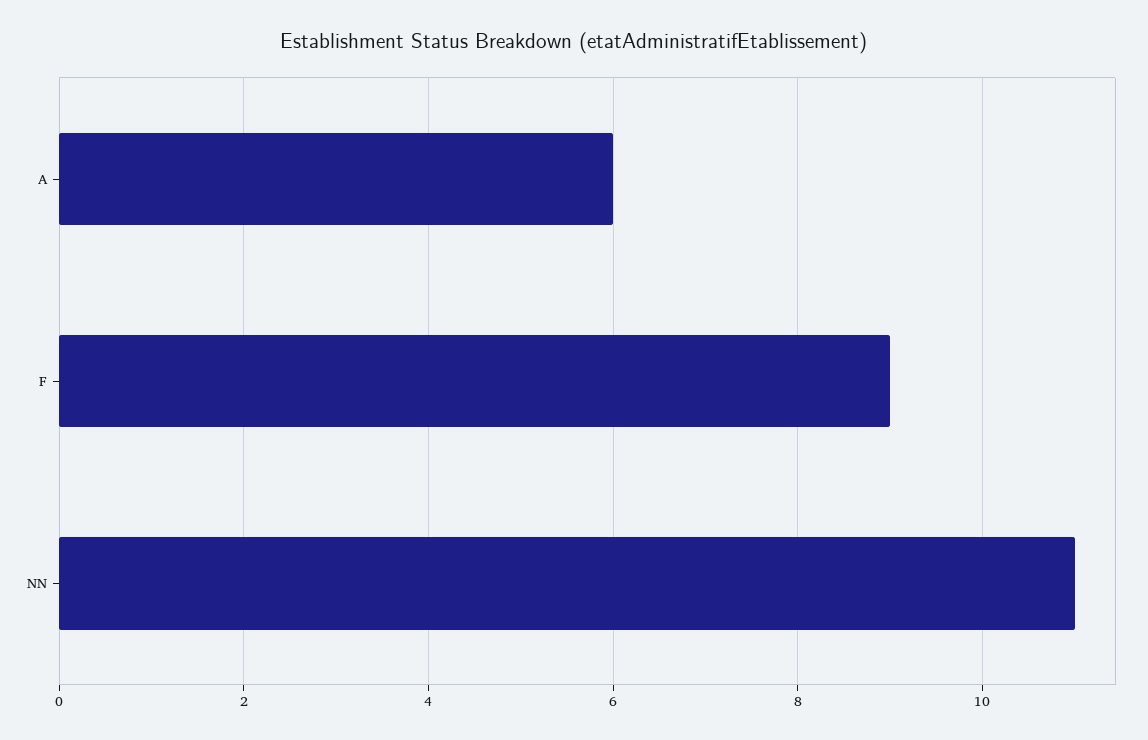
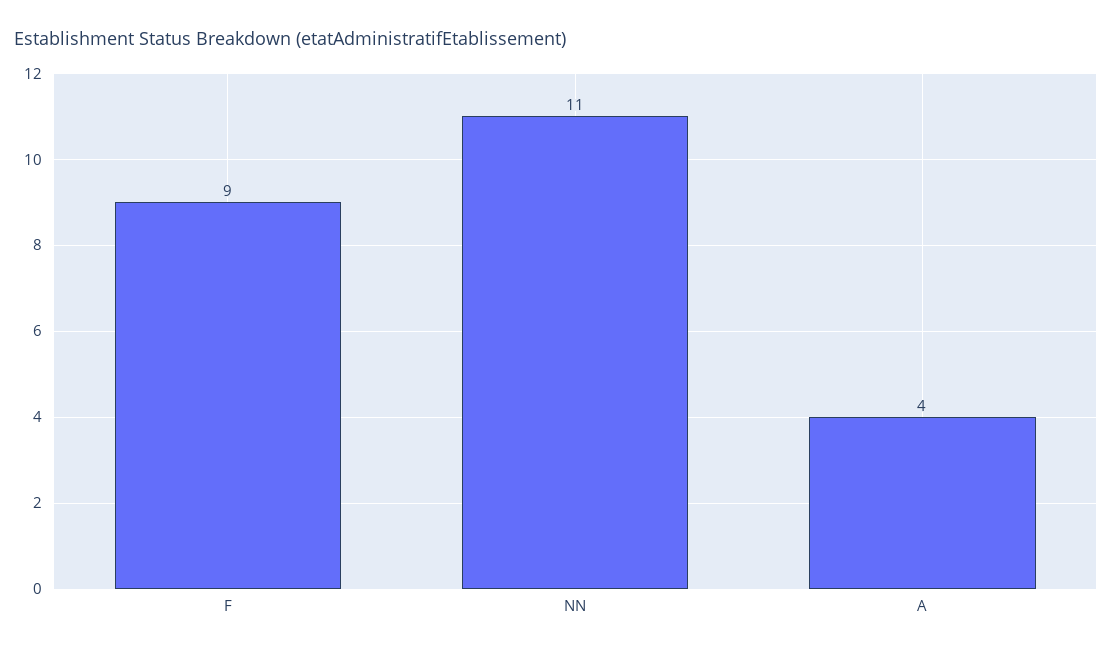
A: 6 -> 4

